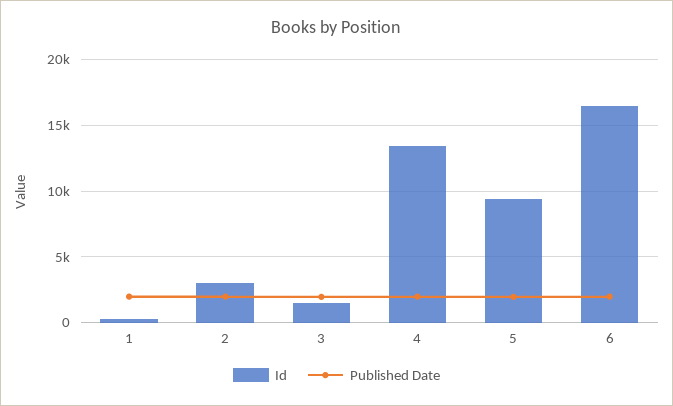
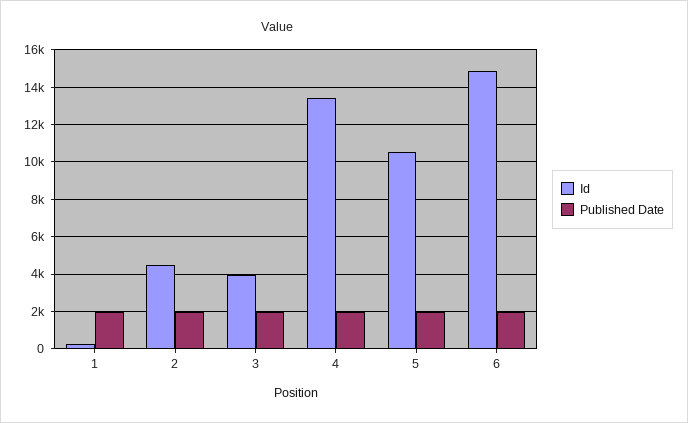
Id, 2: 3000 -> 4500
Id, 3: 1500 -> 4000
Id, 5: 9500 -> 10500
Id, 6: 16500 -> 15000

